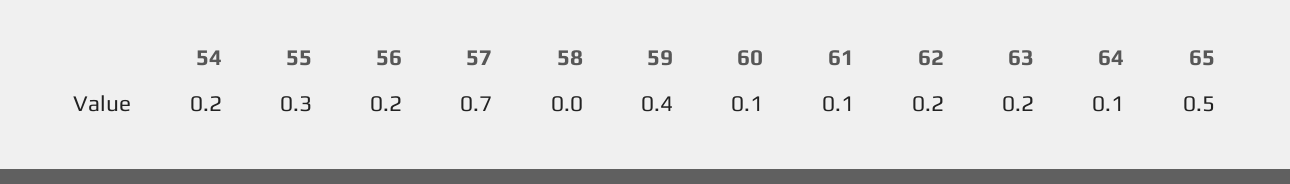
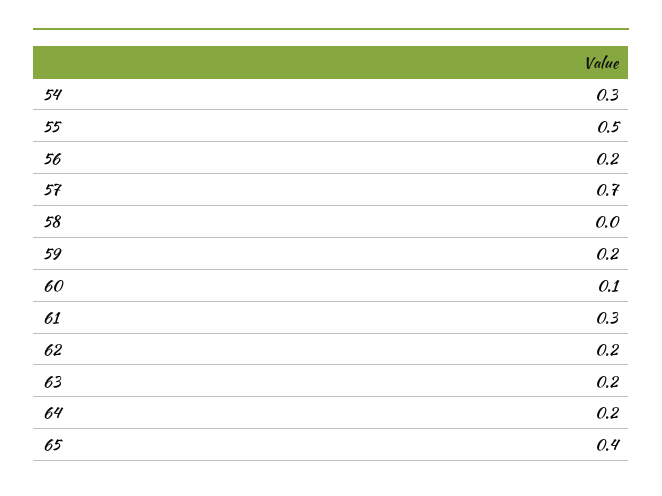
54: 0.2 -> 0.3
55: 0.3 -> 0.5
59: 0.4 -> 0.2
61: 0.1 -> 0.3
64: 0.1 -> 0.2
65: 0.5 -> 0.4

